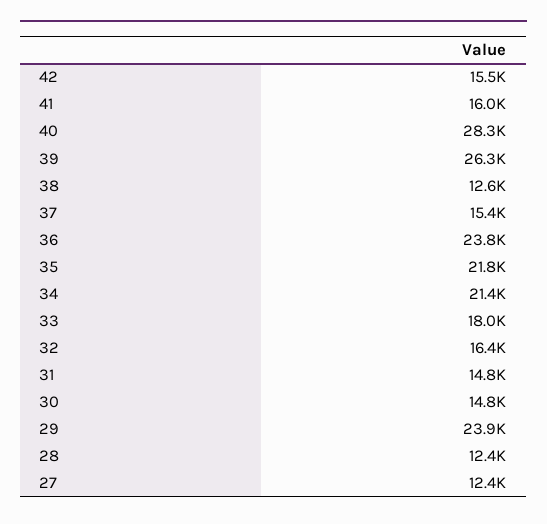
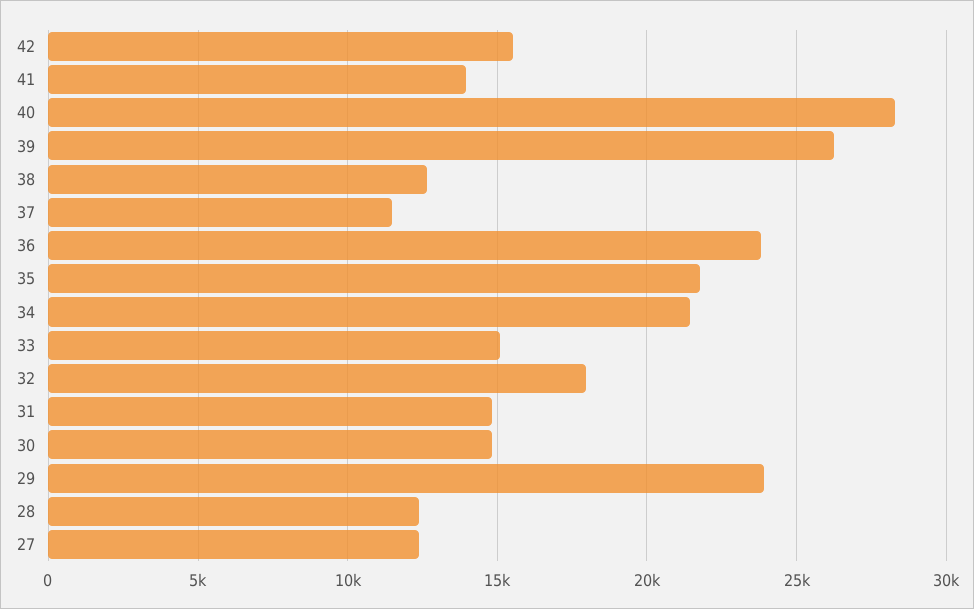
41: 16000 -> 14000
37: 15400 -> 11500
33: 18000 -> 15000
32: 16400 -> 18000

